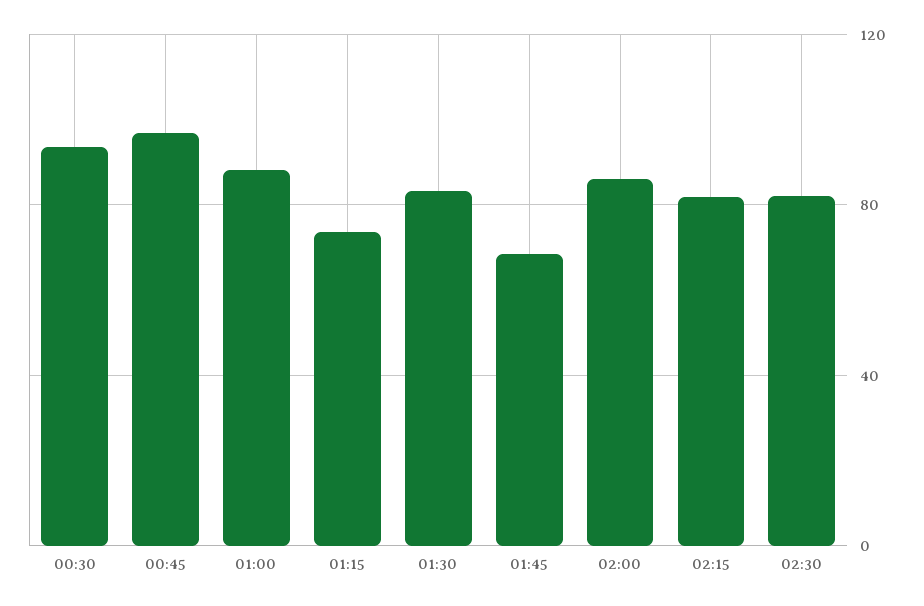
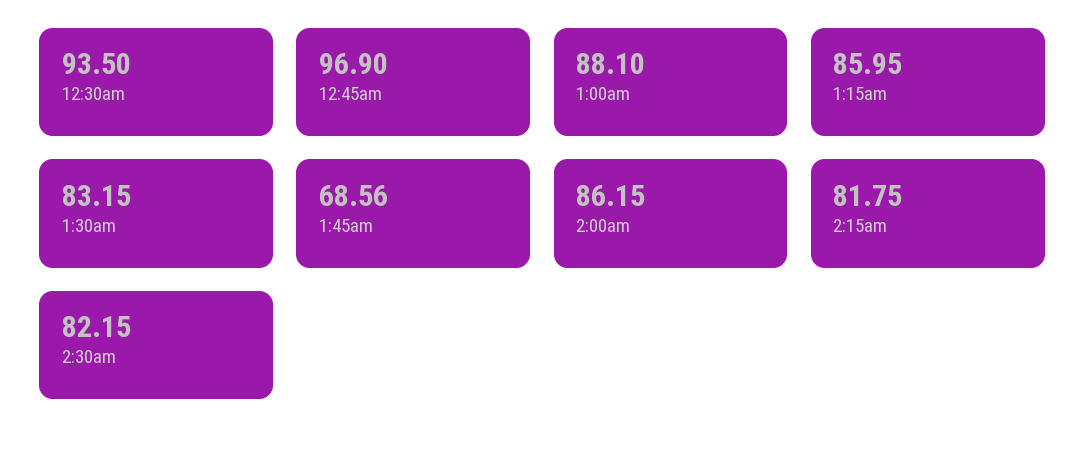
01:15: 75 -> 85.95

